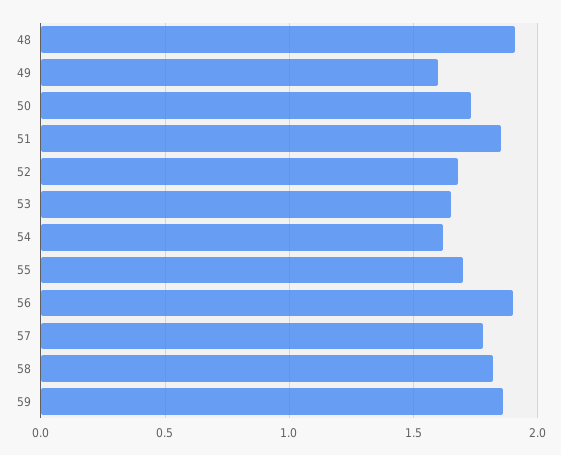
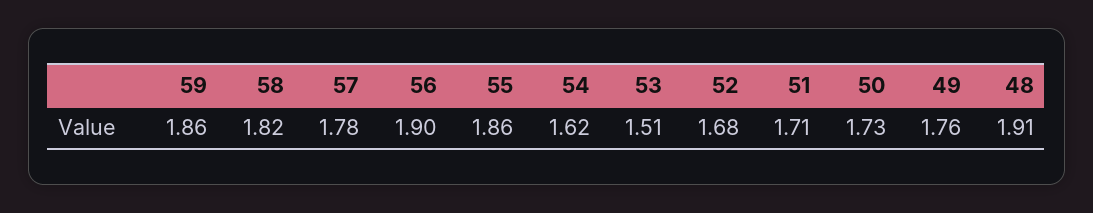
49: 1.6 -> 1.76
51: 1.85 -> 1.71
53: 1.65 -> 1.51
55: 1.7 -> 1.86

